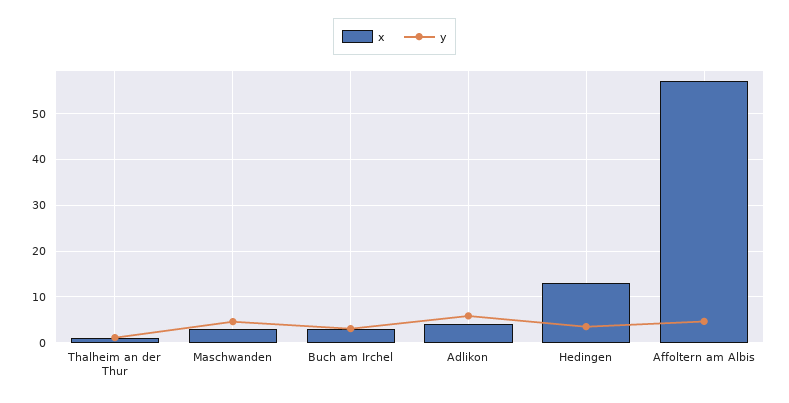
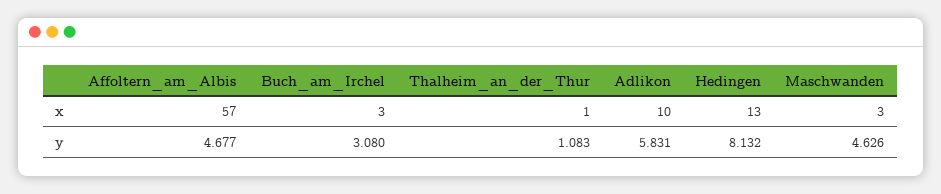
x, Adlikon: 4 -> 10
y, Hedingen: 4 -> 8.132

